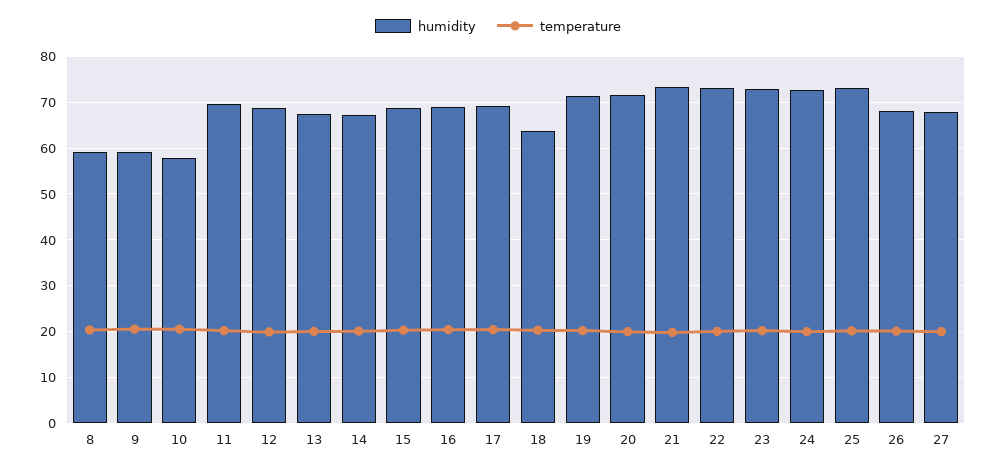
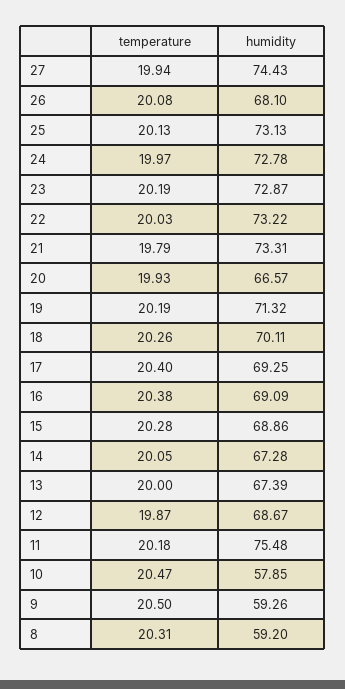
humidity, 11: 70 -> 75.48
humidity, 18: 64 -> 70.11
humidity, 20: 72 -> 66.57
humidity, 27: 68 -> 74.43

